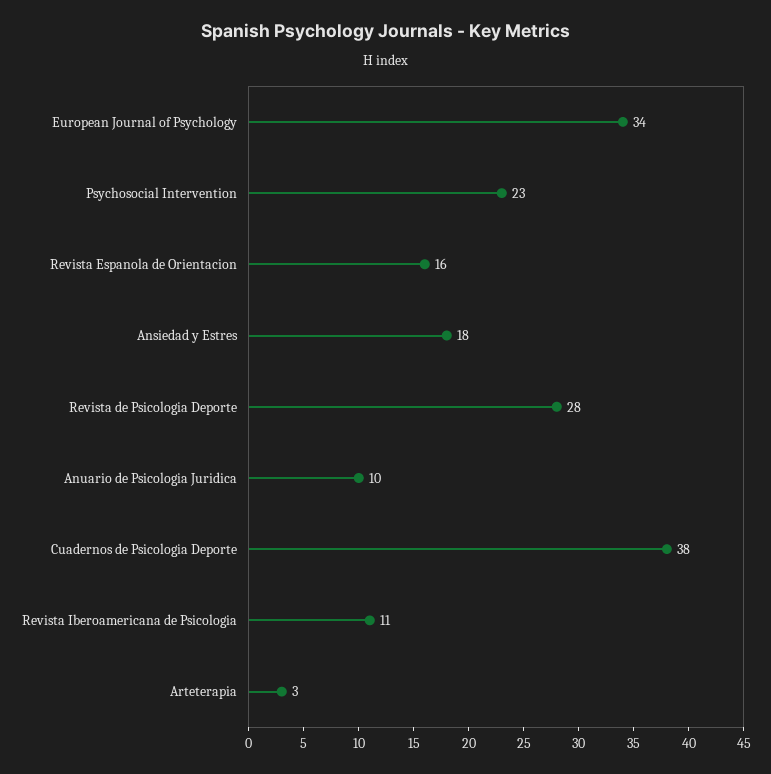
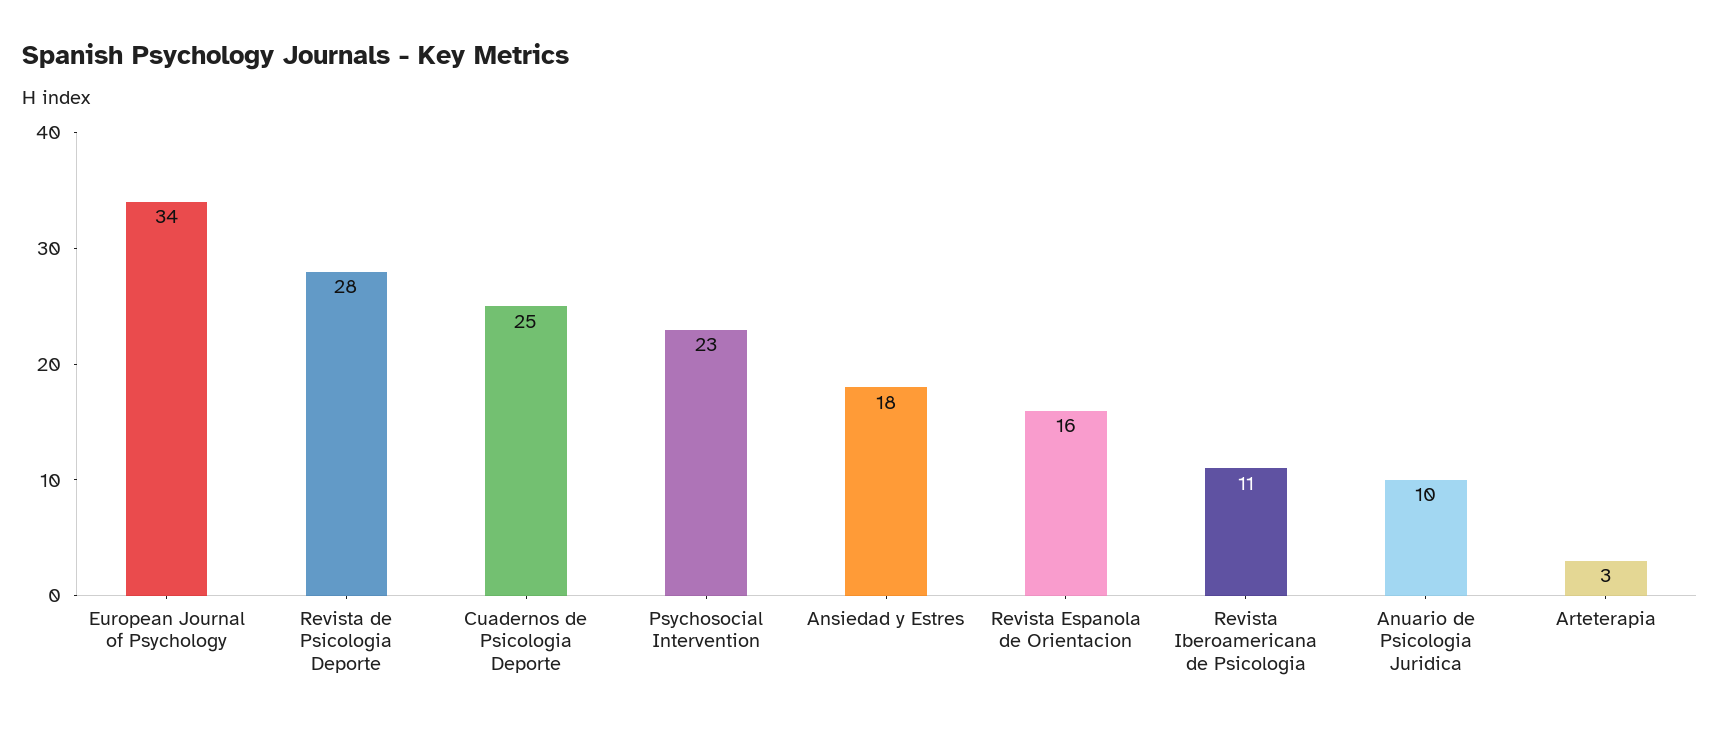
Cuadernos de Psicologia Deporte: 38 -> 25

